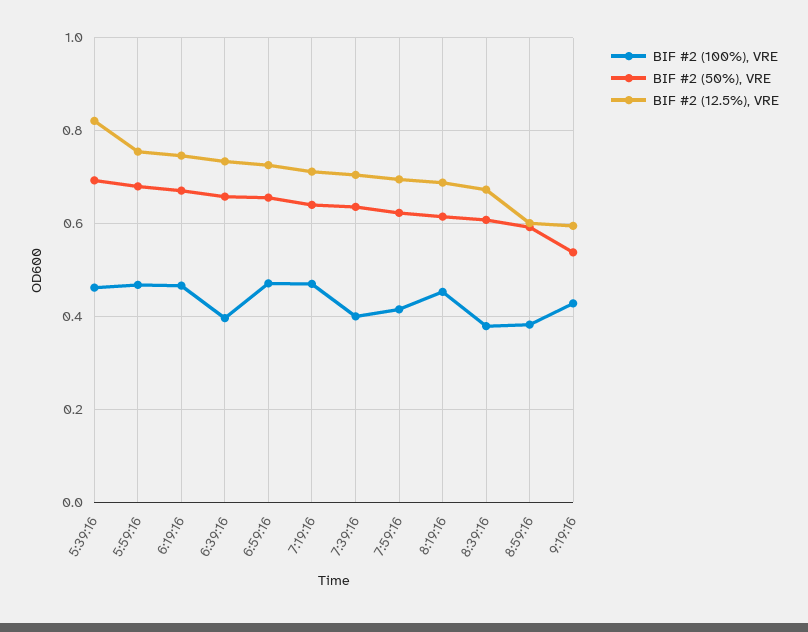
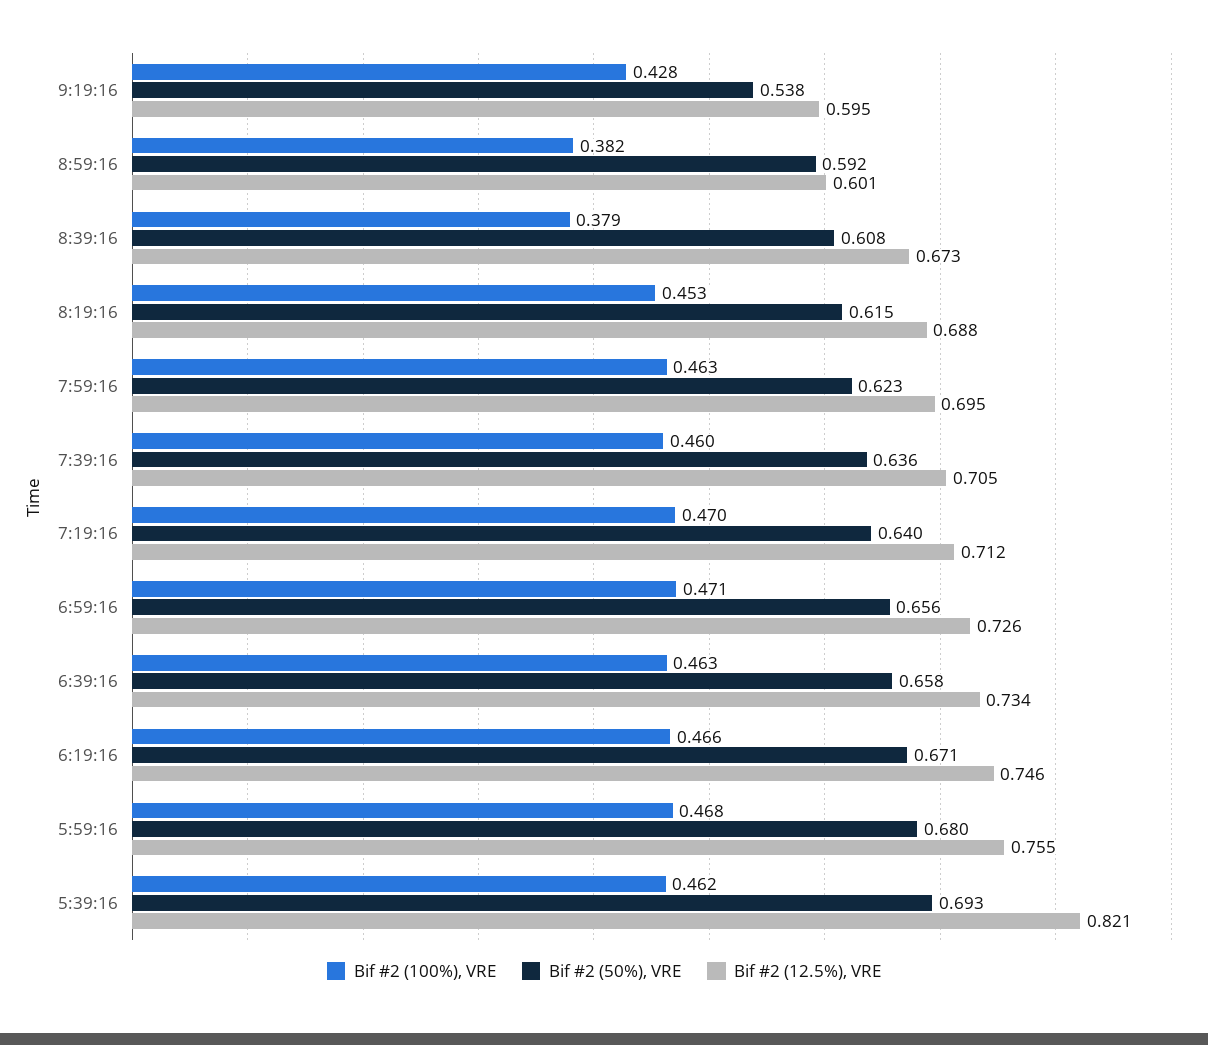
BIF #2 (100%), VRE, 6:39:16: 0.4 -> 0.463
BIF #2 (100%), VRE, 7:39:16: 0.4 -> 0.46
BIF #2 (100%), VRE, 7:59:16: 0.42 -> 0.463

